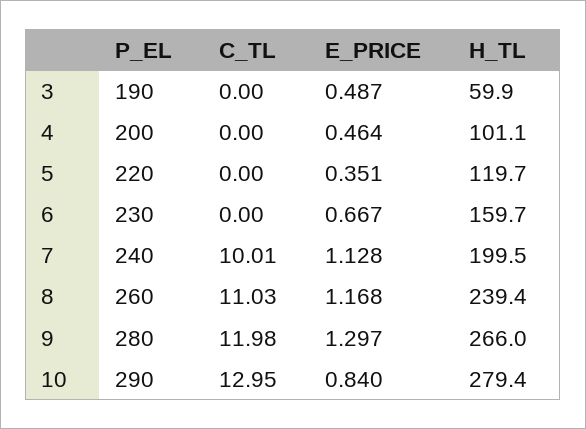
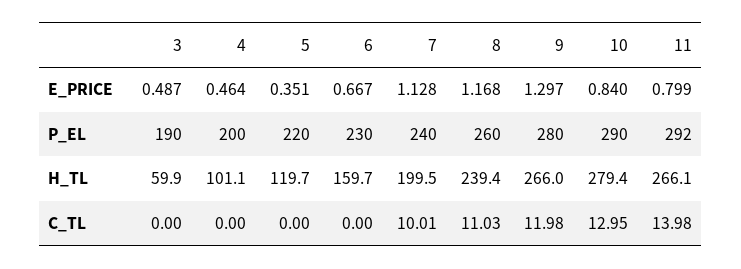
E_PRICE, 11: none -> 0.799
P_EL, 11: none -> 292
H_TL, 11: none -> 266.1
C_TL, 11: none -> 13.98

